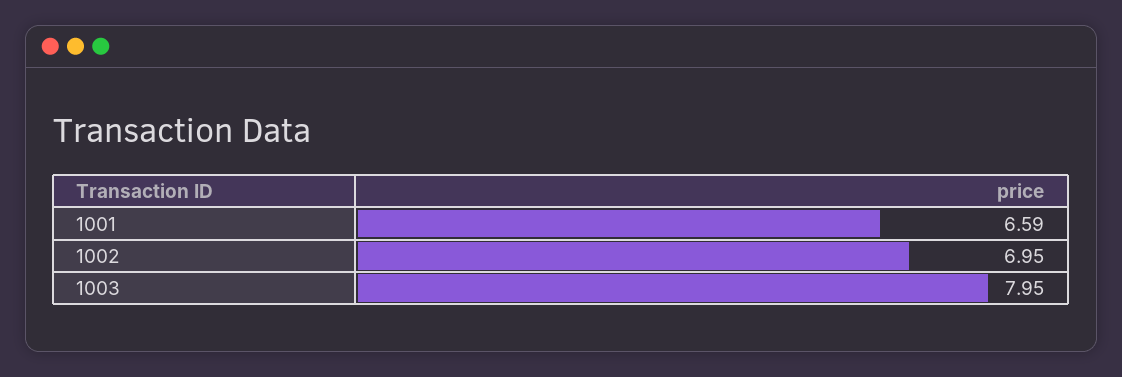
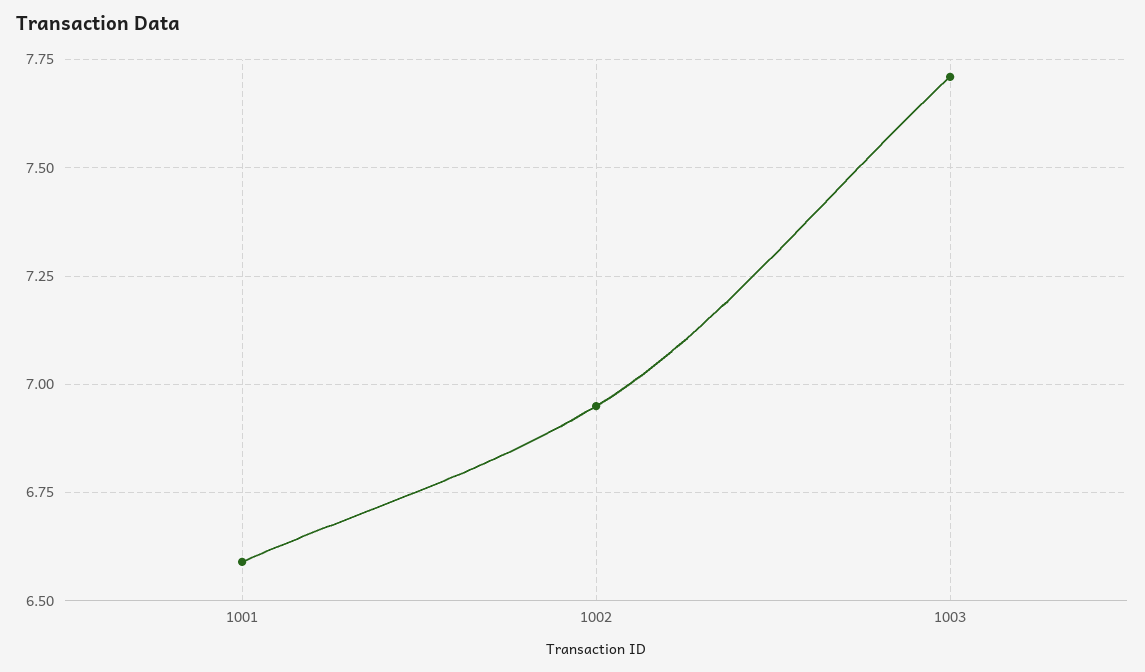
1003: 7.95 -> 7.7

